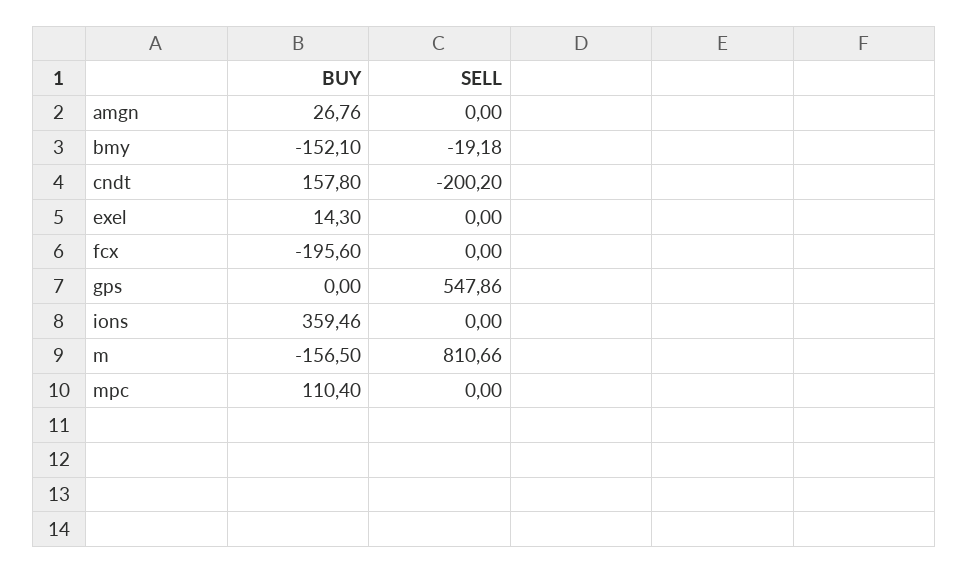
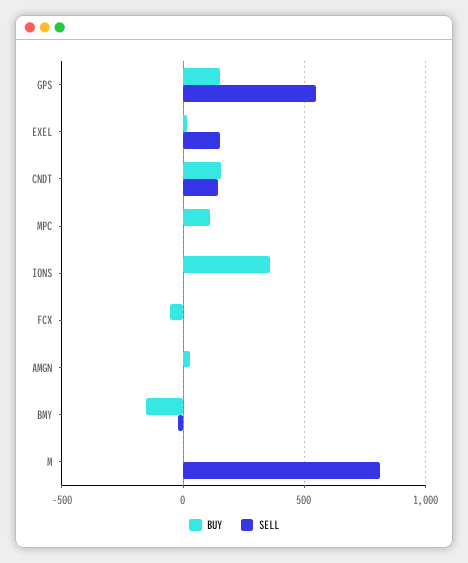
SELL, cndt: -200.2 -> 150
SELL, exel: 0 -> 150
BUY, fcx: -195.6 -> -50
BUY, gps: 0 -> 150
BUY, m: -156.5 -> 0

